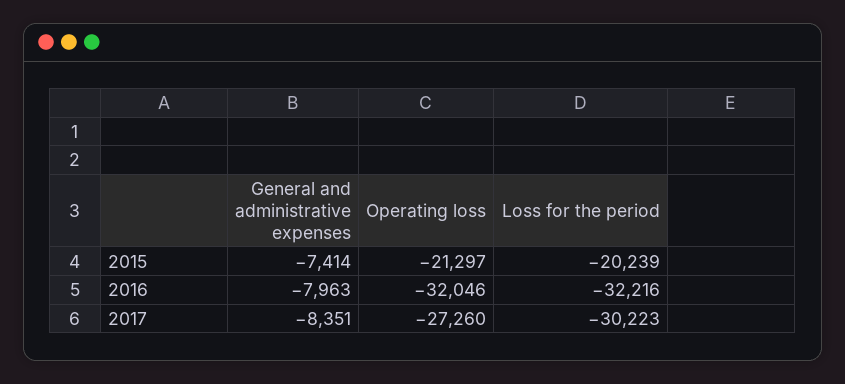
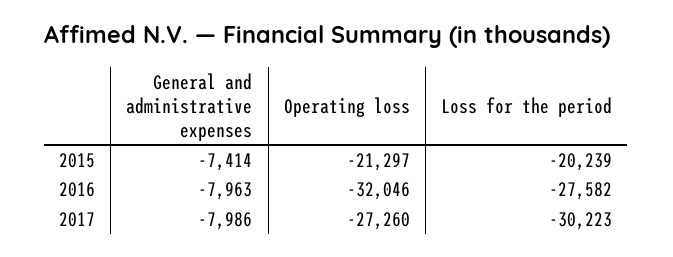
Loss for the period, 2016: -32216 -> -27582
General and administrative expenses, 2017: -8351 -> -7986

